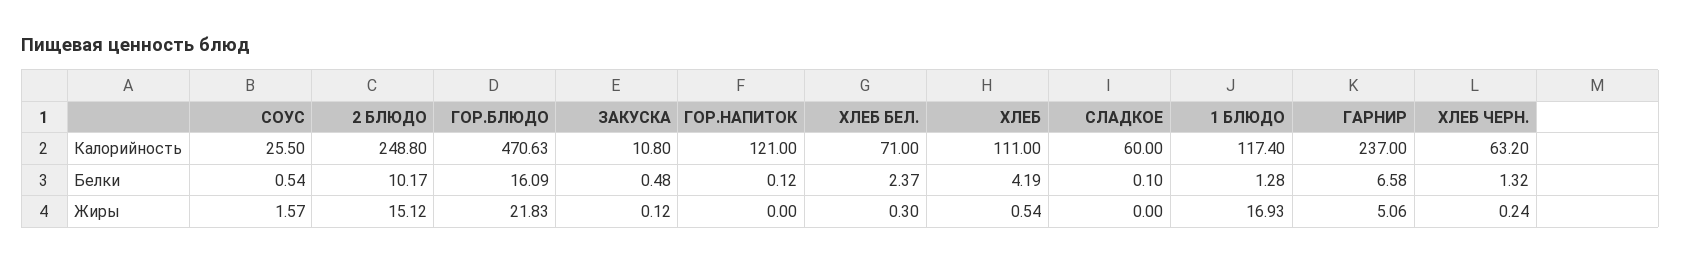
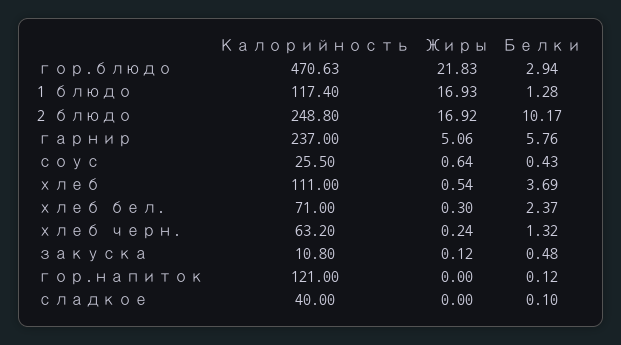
СЛАДКОЕ, Калорийность: 60 -> 40
СОУС, Белки: 0.54 -> 0.43
ГОР.БЛЮДО, Белки: 16.09 -> 2.94
ХЛЕБ, Белки: 4.19 -> 3.69
ГАРНИР, Белки: 6.58 -> 5.76
СОУС, Жиры: 1.57 -> 0.64
2 БЛЮДО, Жиры: 15.12 -> 16.92

